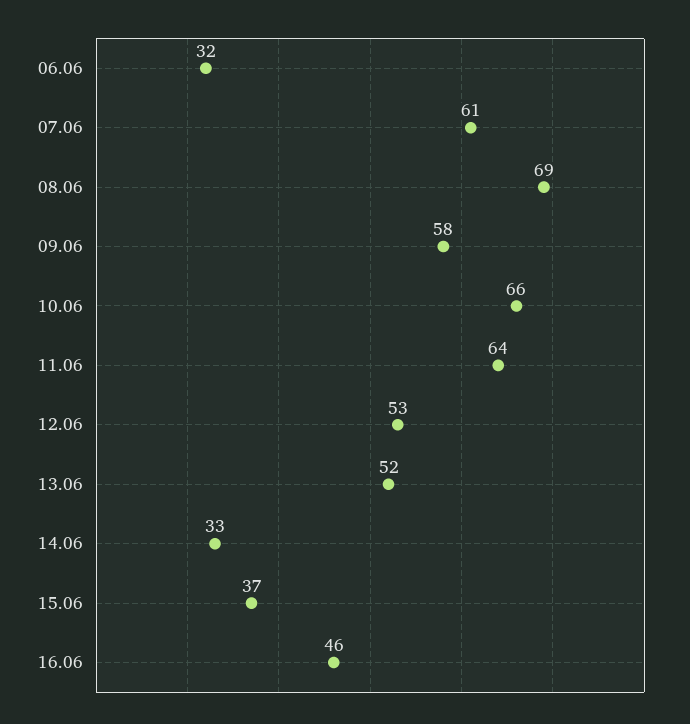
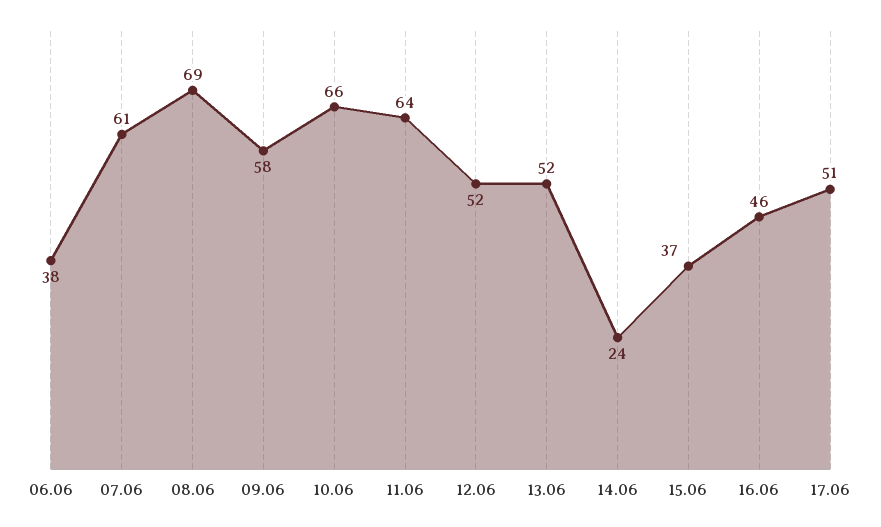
06.06: 32 -> 38
12.06: 53 -> 52
14.06: 33 -> 24
17.06: none -> 51

